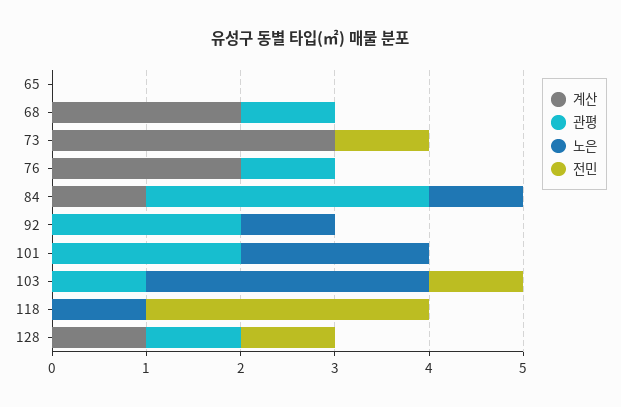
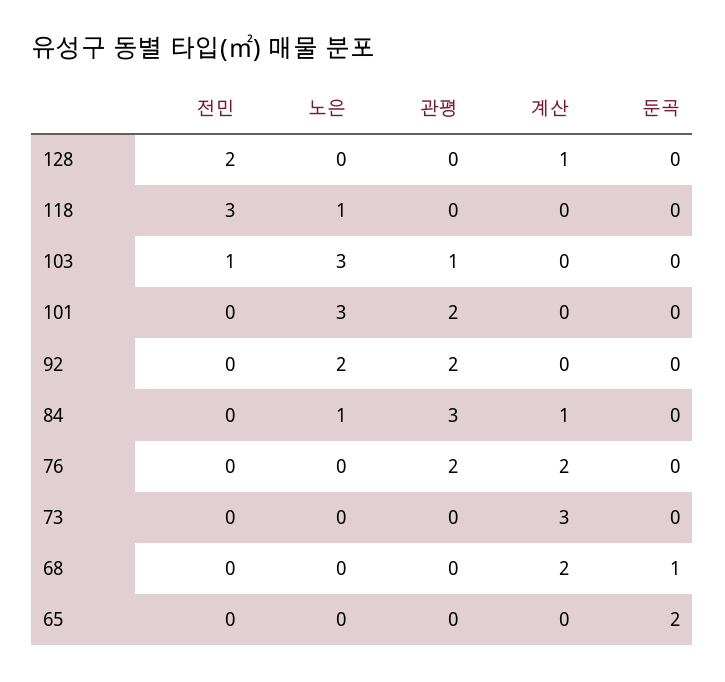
관평, 68: 1 -> 0
전민, 73: 1 -> 0
관평, 76: 1 -> 2
노은, 92: 1 -> 2
노은, 101: 2 -> 3
관평, 128: 1 -> 0
전민, 128: 1 -> 2
둔곡, 128: none -> 0
둔곡, 118: none -> 0
둔곡, 103: none -> 0
둔곡, 101: none -> 0
둔곡, 92: none -> 0
둔곡, 84: none -> 0
둔곡, 76: none -> 0
둔곡, 73: none -> 0
둔곡, 68: none -> 1
둔곡, 65: none -> 2

